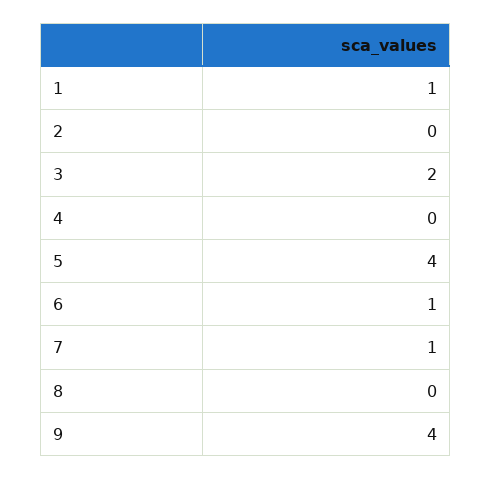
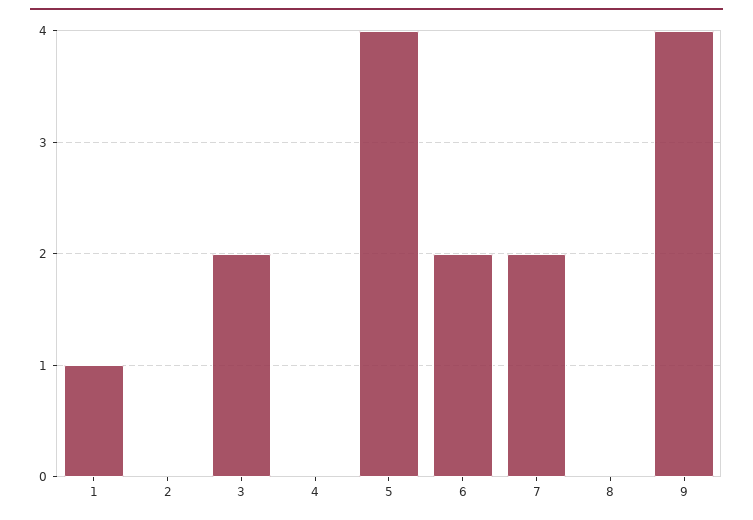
6: 1 -> 2
7: 1 -> 2

